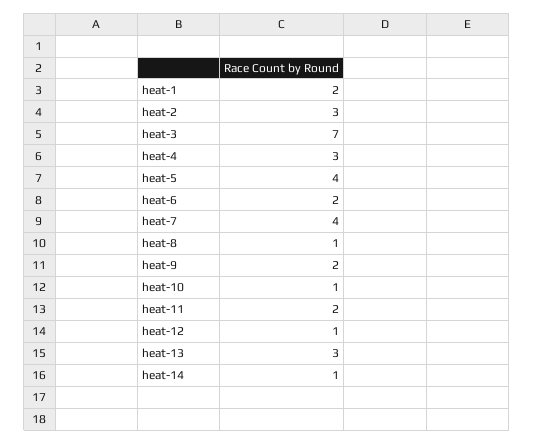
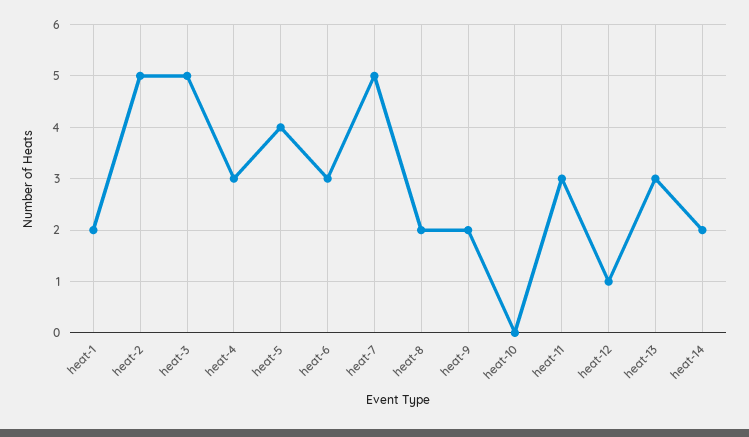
heat-2: 3 -> 5
heat-3: 7 -> 5
heat-6: 2 -> 3
heat-7: 4 -> 5
heat-8: 1 -> 2
heat-10: 1 -> 0
heat-11: 2 -> 3
heat-14: 1 -> 2

